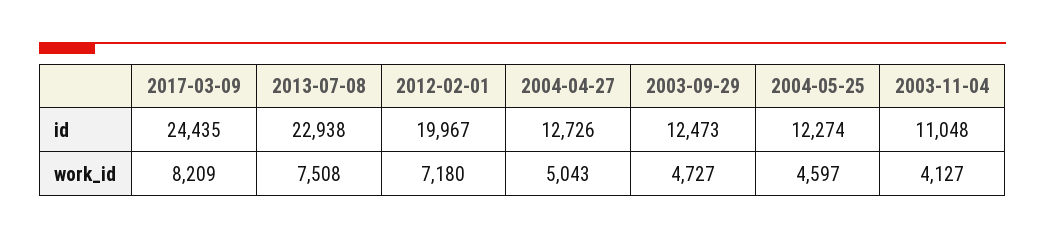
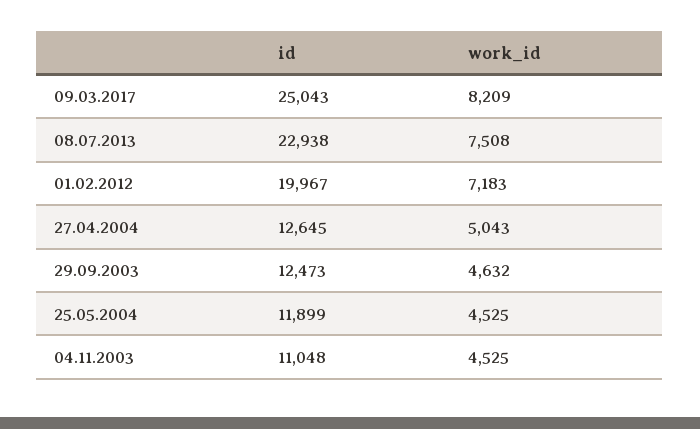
2017-03-09, id: 24435 -> 25043
2004-04-27, id: 12726 -> 12645
2004-05-25, id: 12274 -> 11899
2012-02-01, work_id: 7180 -> 7183
2003-09-29, work_id: 4727 -> 4632
2004-05-25, work_id: 4597 -> 4525
2003-11-04, work_id: 4127 -> 4525

